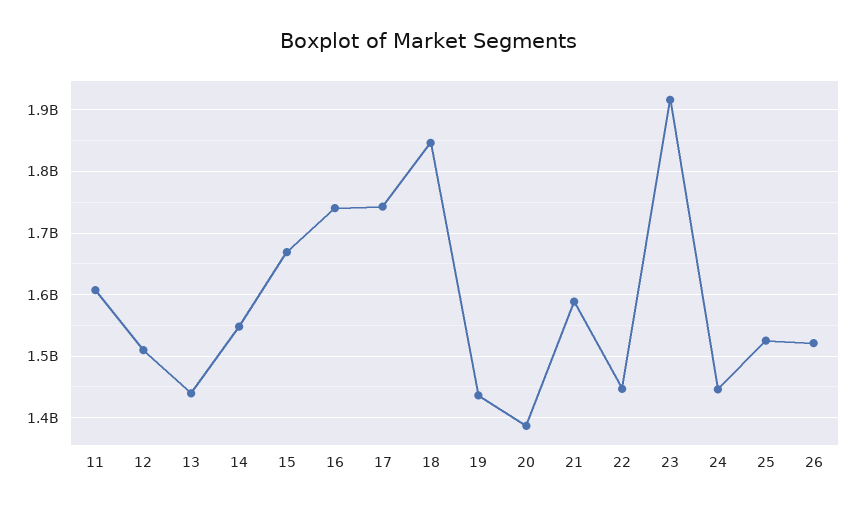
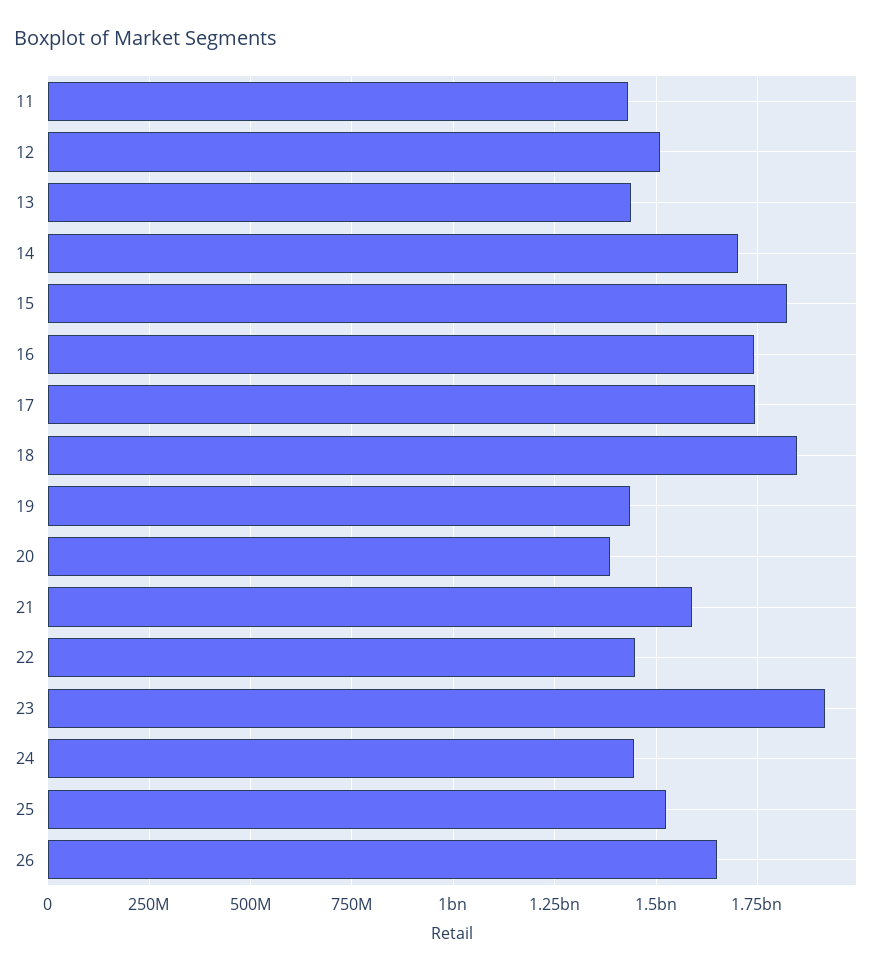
11: 1610000000 -> 1425000000
14: 1550000000 -> 1700000000
15: 1670000000 -> 1825000000
26: 1520000000 -> 1650000000

